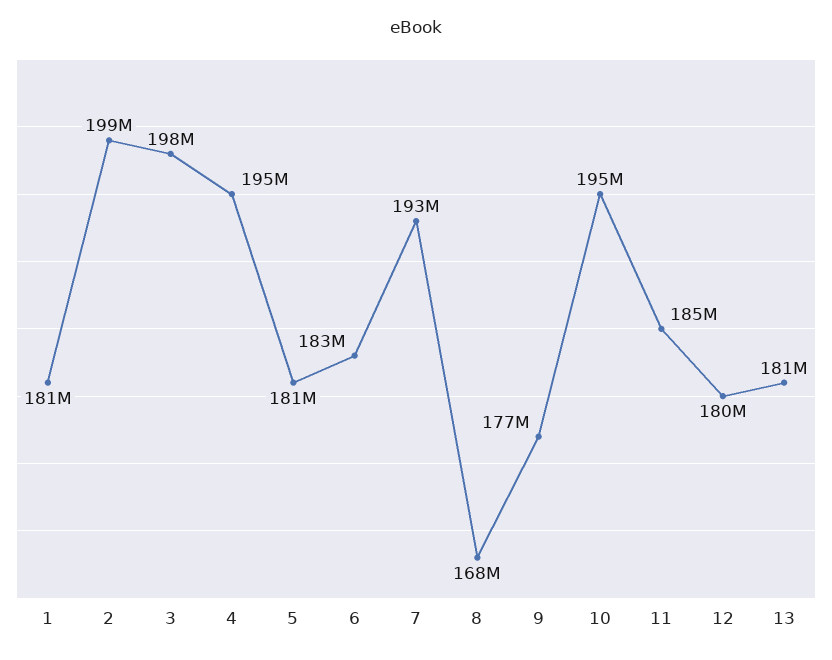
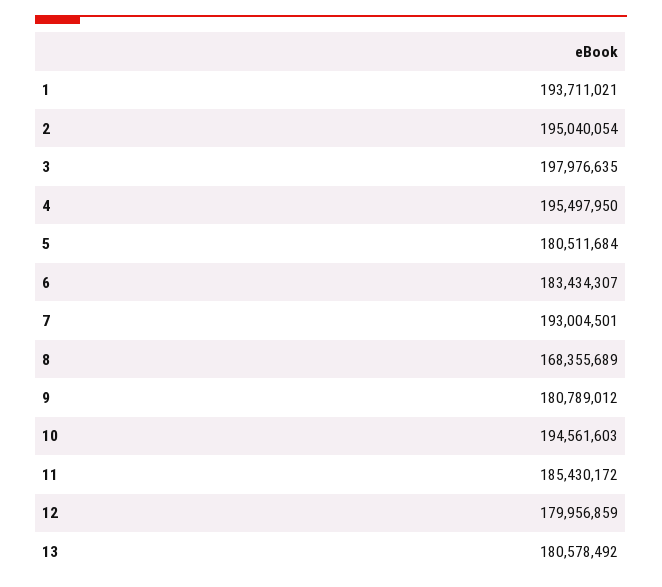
1: 181000000 -> 193711021
2: 199000000 -> 195040054
9: 177000000 -> 180789012

